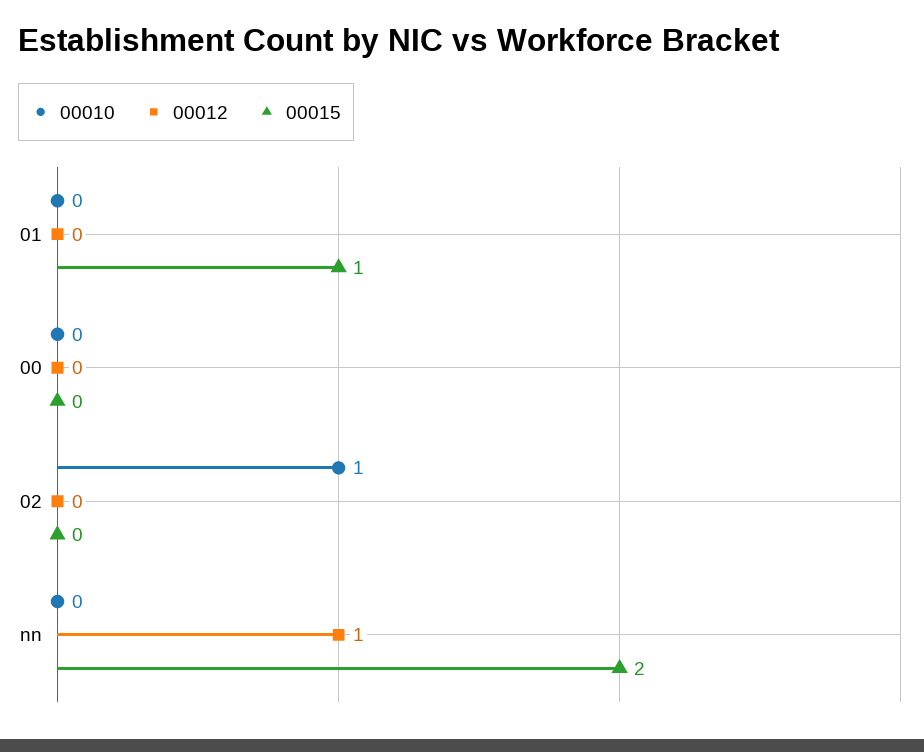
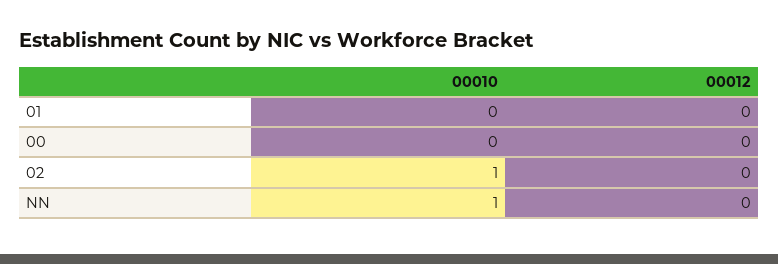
00015, 01: 1 -> none
00015, 00: 0 -> none
00015, 02: 0 -> none
00010, nn: 0 -> 1
00012, nn: 1 -> 0
00015, nn: 2 -> none

